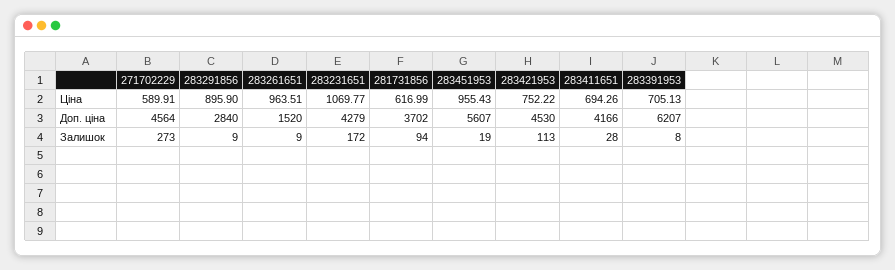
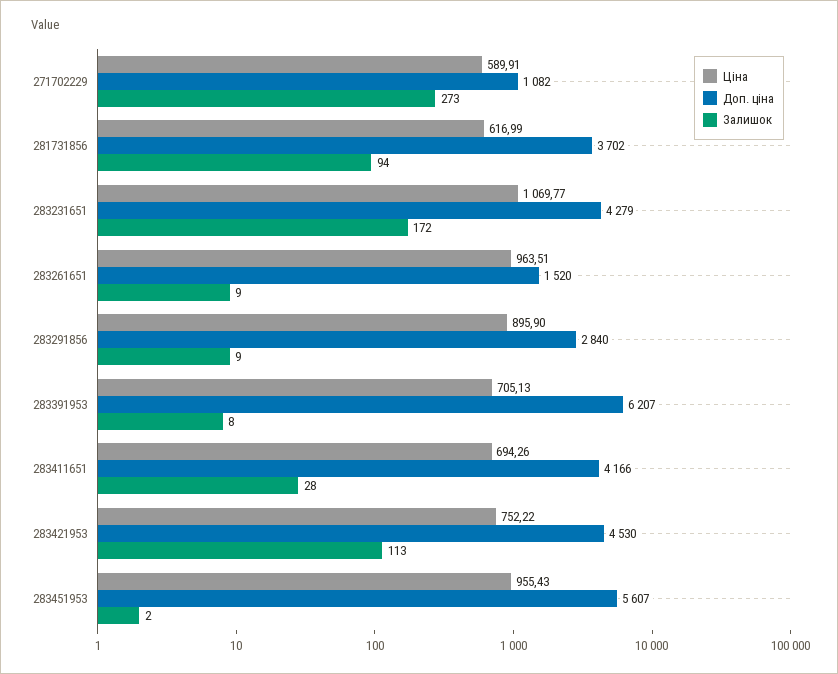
Доп. ціна, 271702229: 4564 -> 1082
Залишок, 283451953: 19 -> 2

